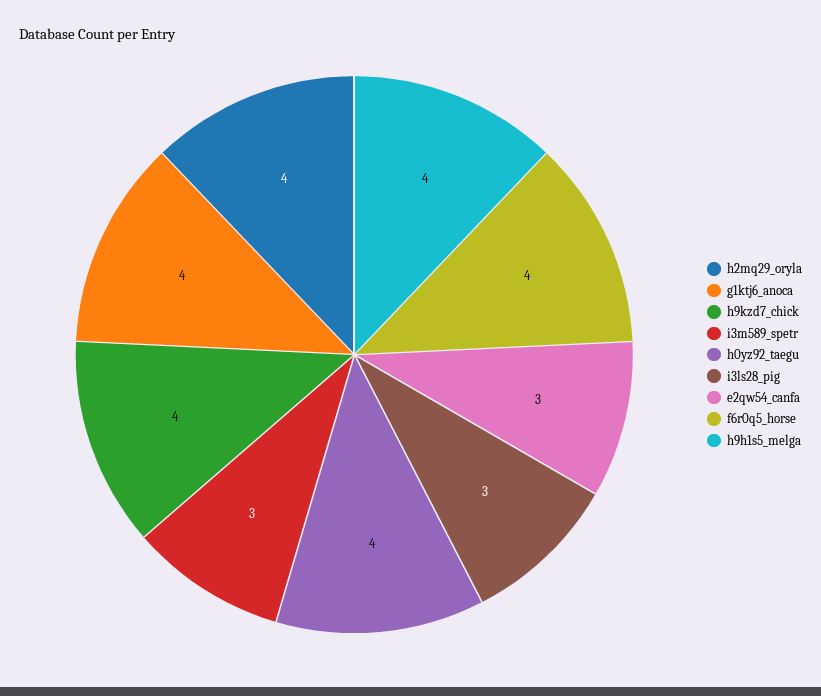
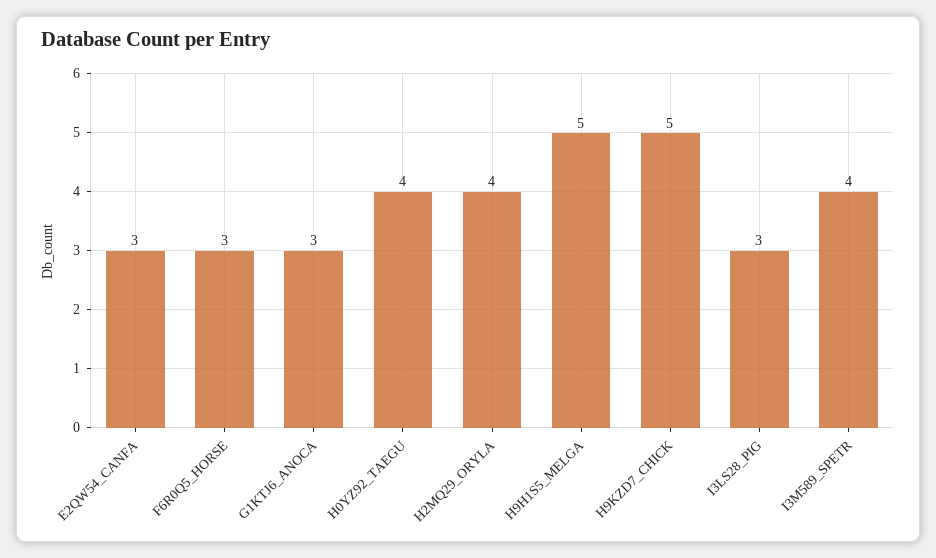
g1ktj6_anoca: 4 -> 3
h9kzd7_chick: 4 -> 5
i3m589_spetr: 3 -> 4
f6r0q5_horse: 4 -> 3
h9h1s5_melga: 4 -> 5

